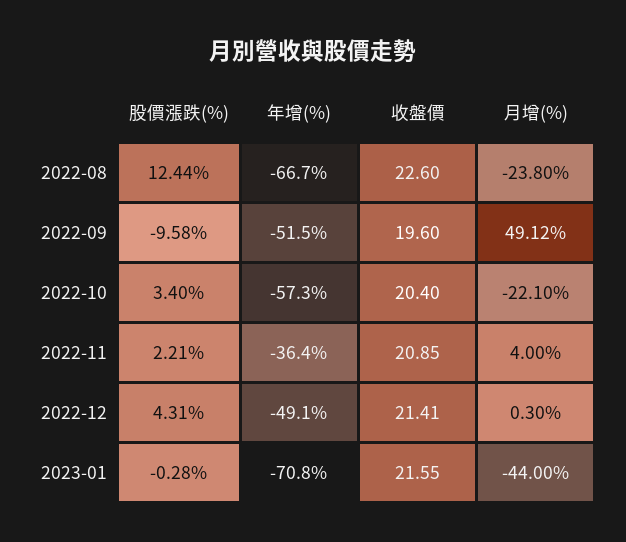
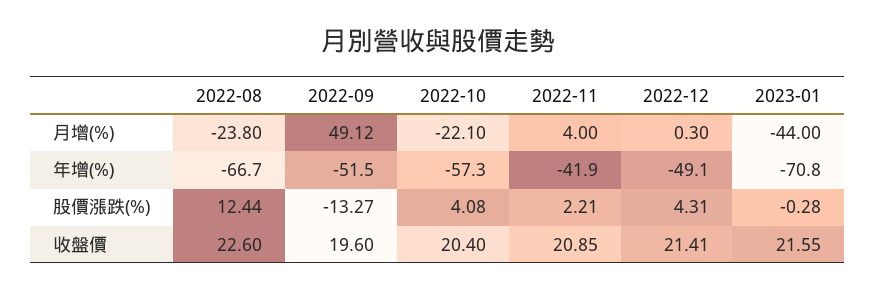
股價漲跌(%), 2022-09: -9.58 -> -13.27
股價漲跌(%), 2022-10: 3.4 -> 4.08
年增(%), 2022-11: -36.4 -> -41.9

